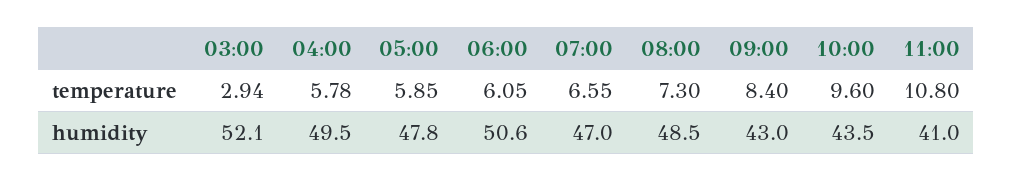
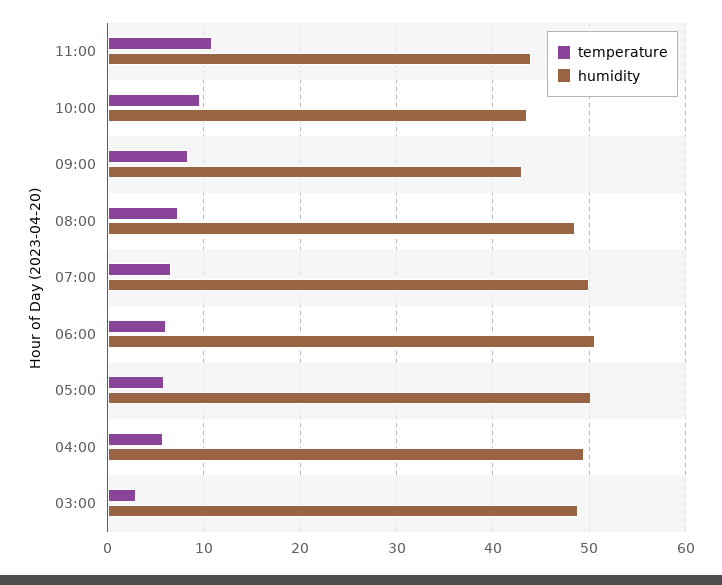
humidity, 03:00: 52.1 -> 49
humidity, 05:00: 47.8 -> 50
humidity, 07:00: 47 -> 50
humidity, 11:00: 41 -> 44

